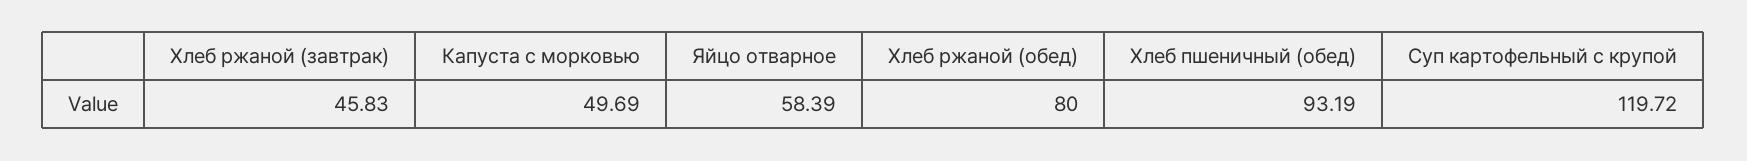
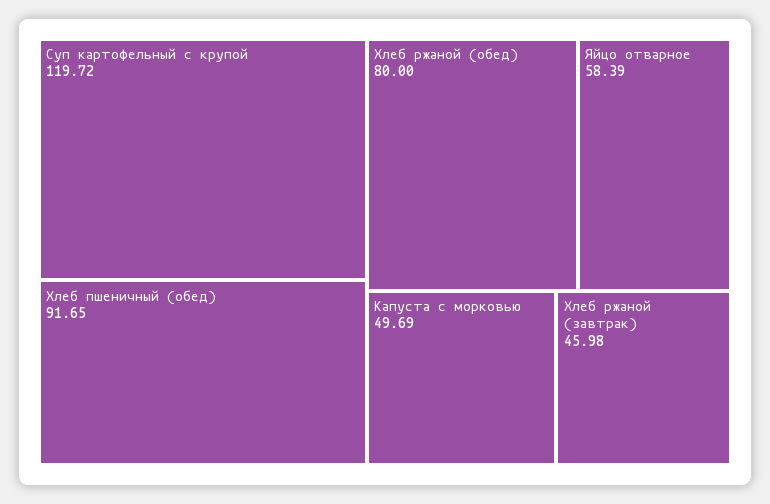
Хлеб ржаной (завтрак): 45.83 -> 45.98
Хлеб пшеничный (обед): 93.19 -> 91.65

